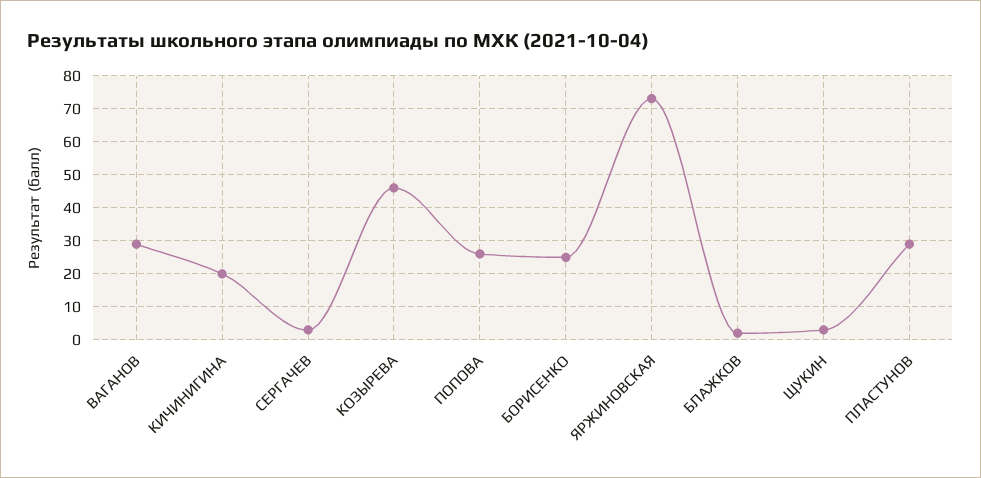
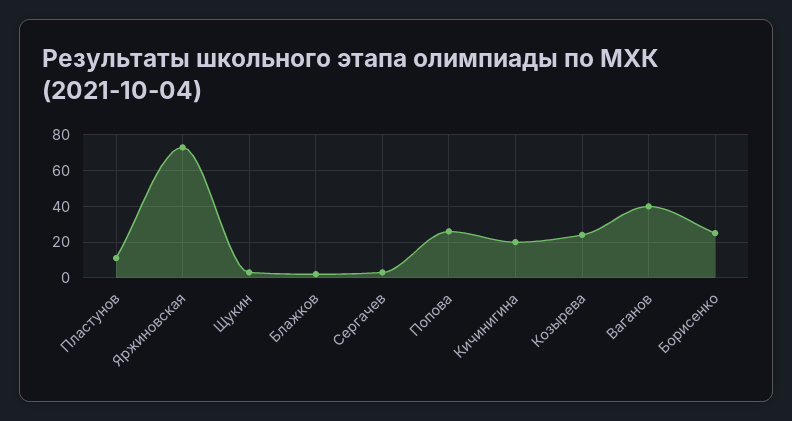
ВАГАНОВ: 30 -> 40
КОЗЫРЕВА: 45 -> 25
ПЛАСТУНОВ: 30 -> 10

